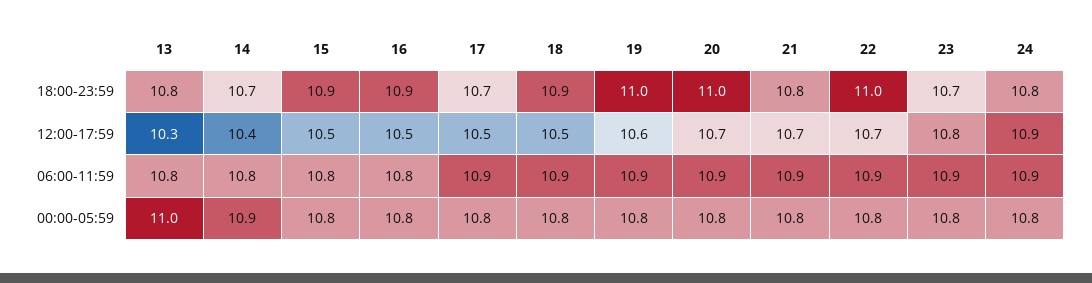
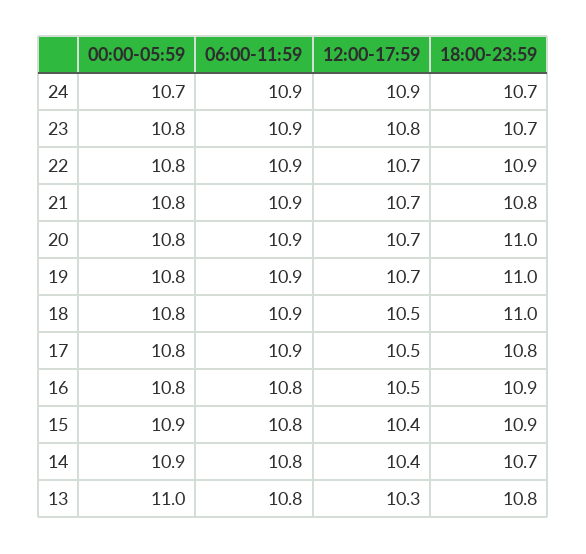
17, 18:00-23:59: 10.7 -> 10.8
18, 18:00-23:59: 10.9 -> 11
22, 18:00-23:59: 11 -> 10.9
24, 18:00-23:59: 10.8 -> 10.7
15, 12:00-17:59: 10.5 -> 10.4
19, 12:00-17:59: 10.6 -> 10.7
15, 00:00-05:59: 10.8 -> 10.9
24, 00:00-05:59: 10.8 -> 10.7

